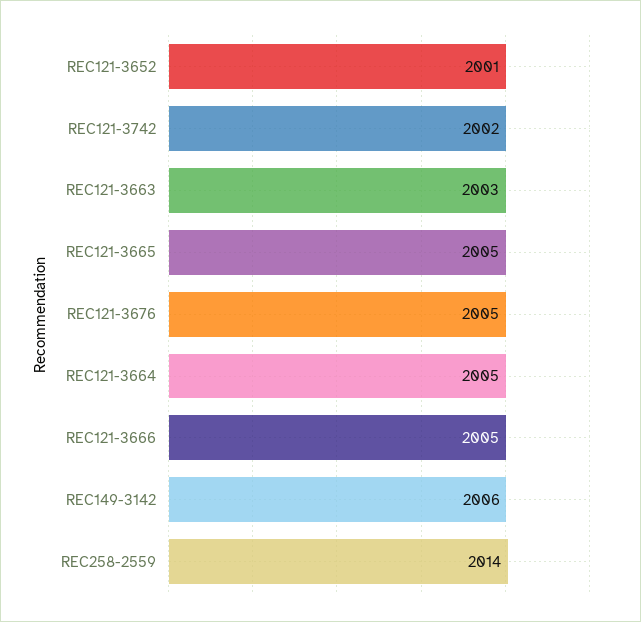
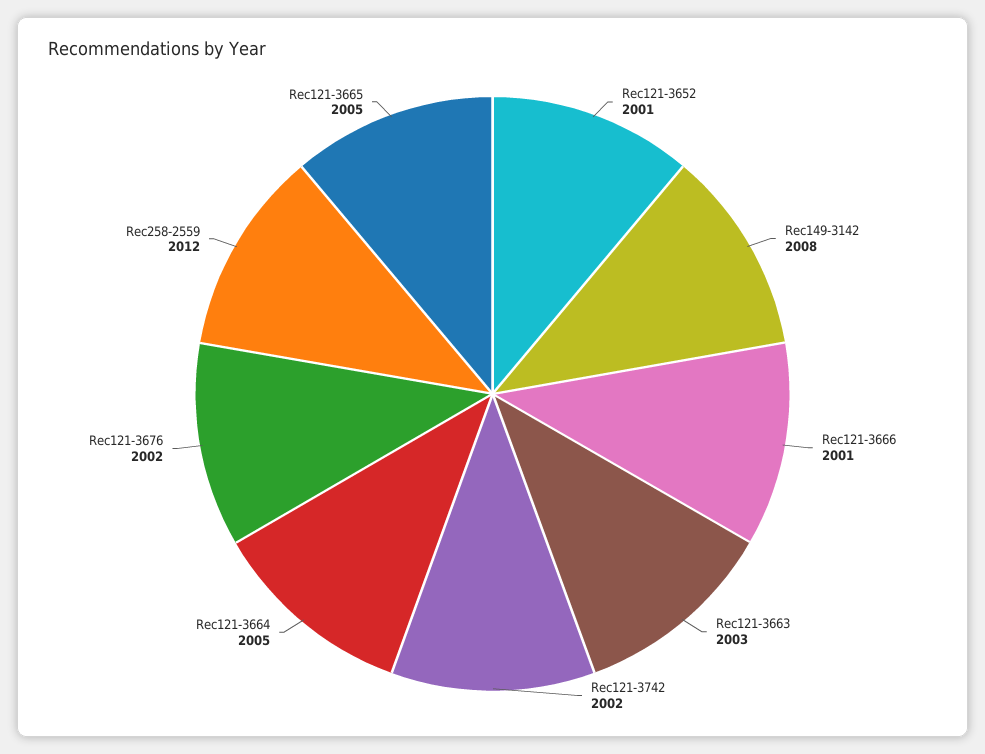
REC121-3676: 2005 -> 2002
REC121-3666: 2005 -> 2001
REC149-3142: 2006 -> 2008
REC258-2559: 2014 -> 2012

